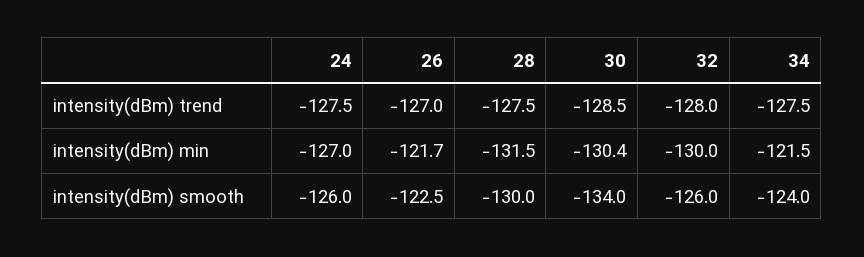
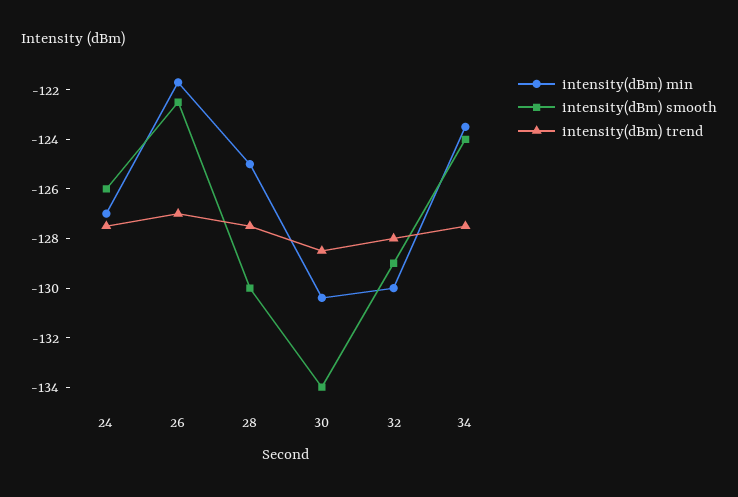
intensity(dBm) min, 28: -131.5 -> -125
intensity(dBm) min, 34: -121.5 -> -123.5
intensity(dBm) smooth, 32: -126 -> -129

